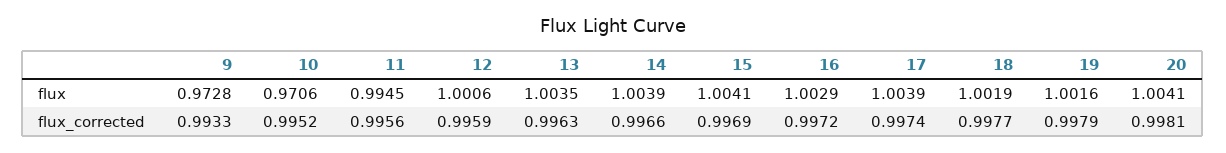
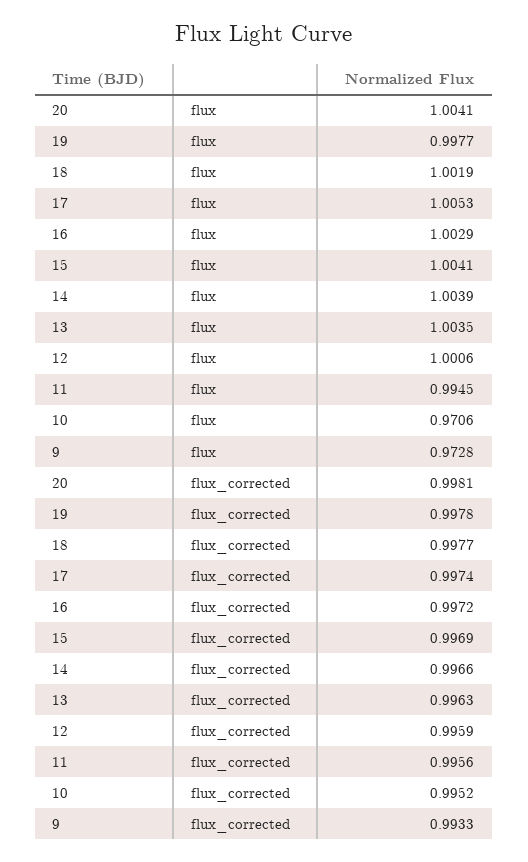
17, flux: 1.0039 -> 1.0053
19, flux: 1.0016 -> 0.9977
19, flux_corrected: 0.9979 -> 0.9978

